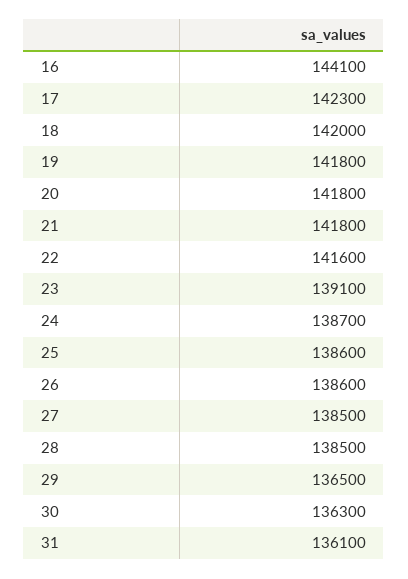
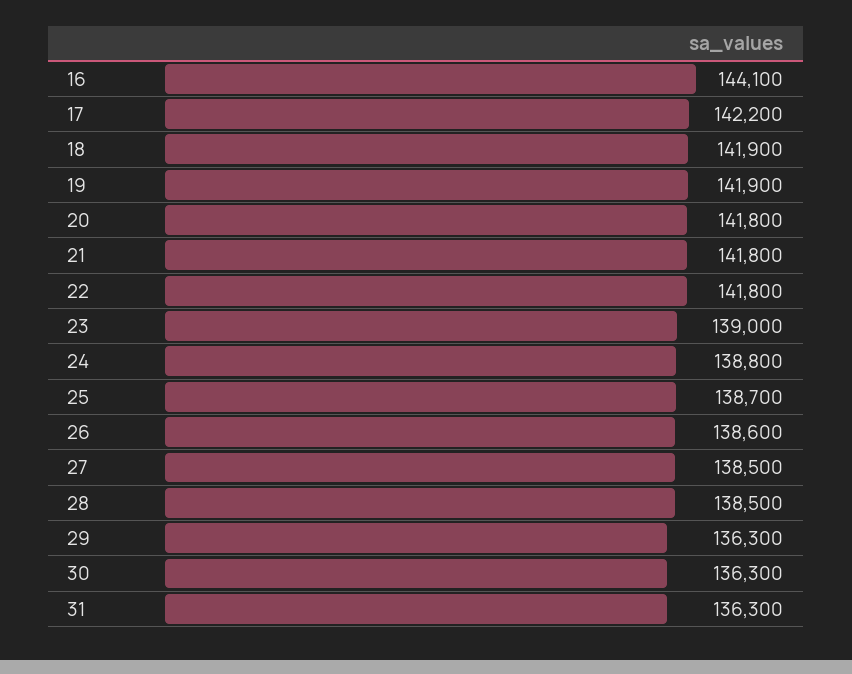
17: 142300 -> 142200
18: 142000 -> 141900
19: 141800 -> 141900
22: 141600 -> 141800
23: 139100 -> 139000
24: 138700 -> 138800
25: 138600 -> 138700
29: 136500 -> 136300
31: 136100 -> 136300

